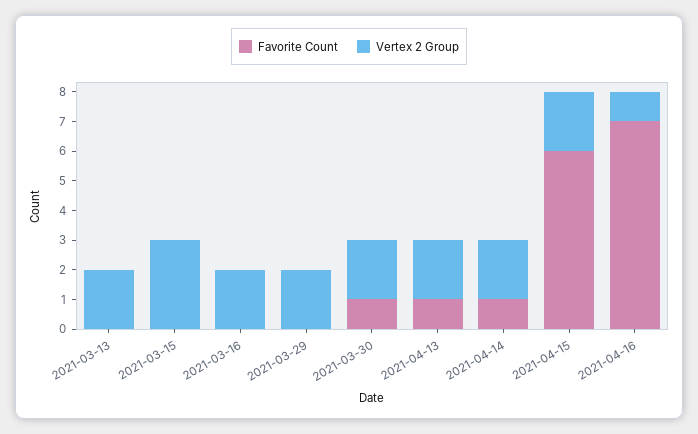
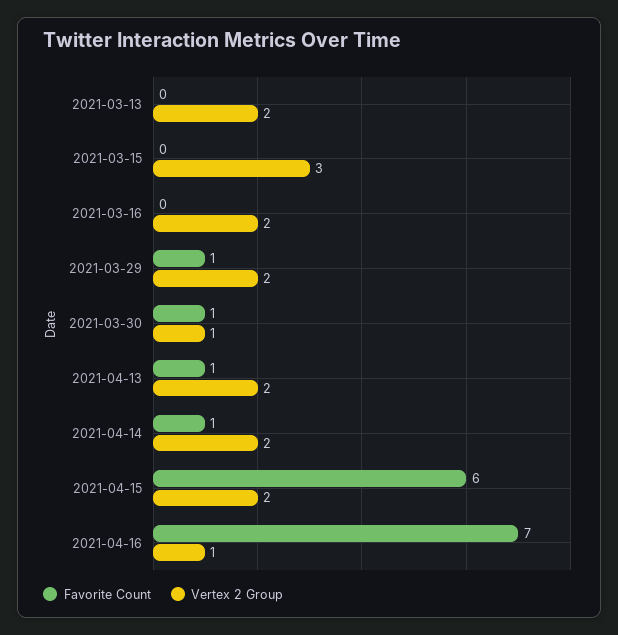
Favorite Count, 2021-03-29: 0 -> 1
Vertex 2 Group, 2021-03-30: 2 -> 1

